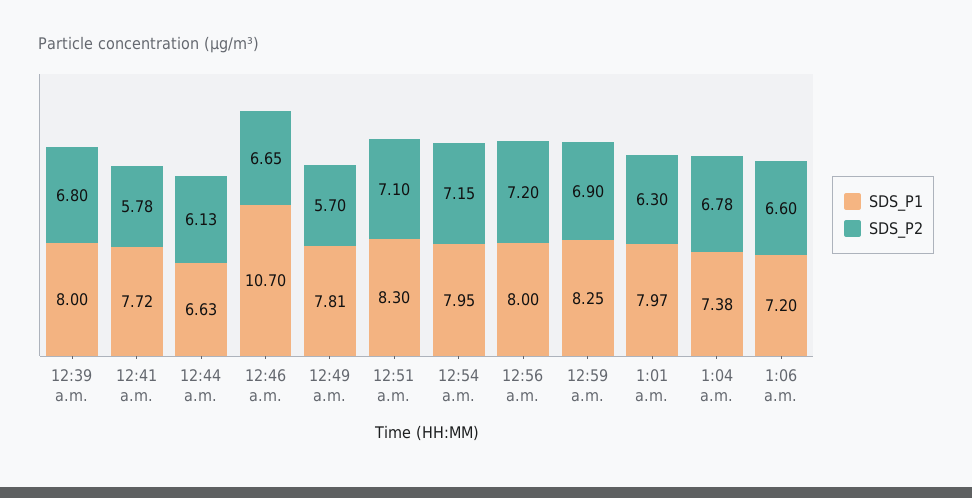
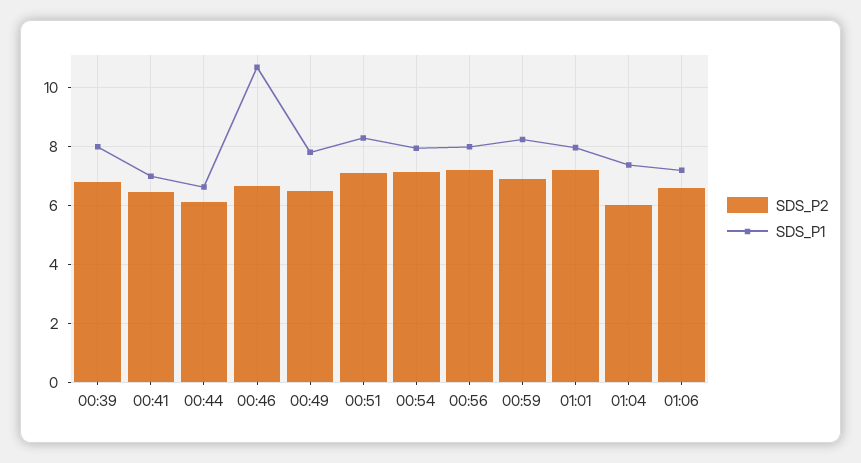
SDS_P1, 12:41 a.m.: 7.72 -> 7
SDS_P2, 12:41 a.m.: 5.78 -> 6.5
SDS_P2, 12:49 a.m.: 5.7 -> 6.5
SDS_P2, 1:01 a.m.: 6.3 -> 7.25
SDS_P2, 1:04 a.m.: 6.78 -> 6

